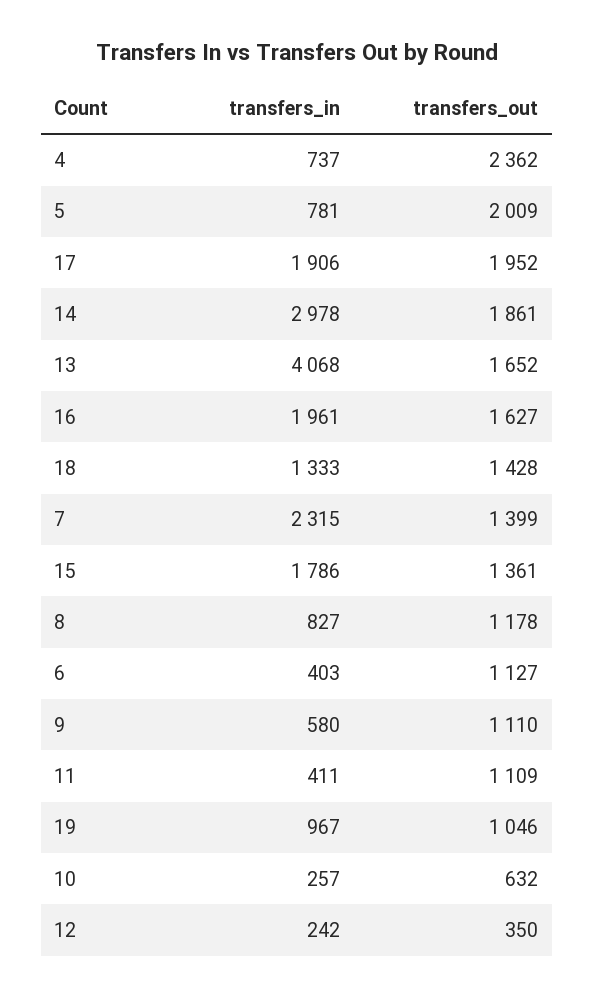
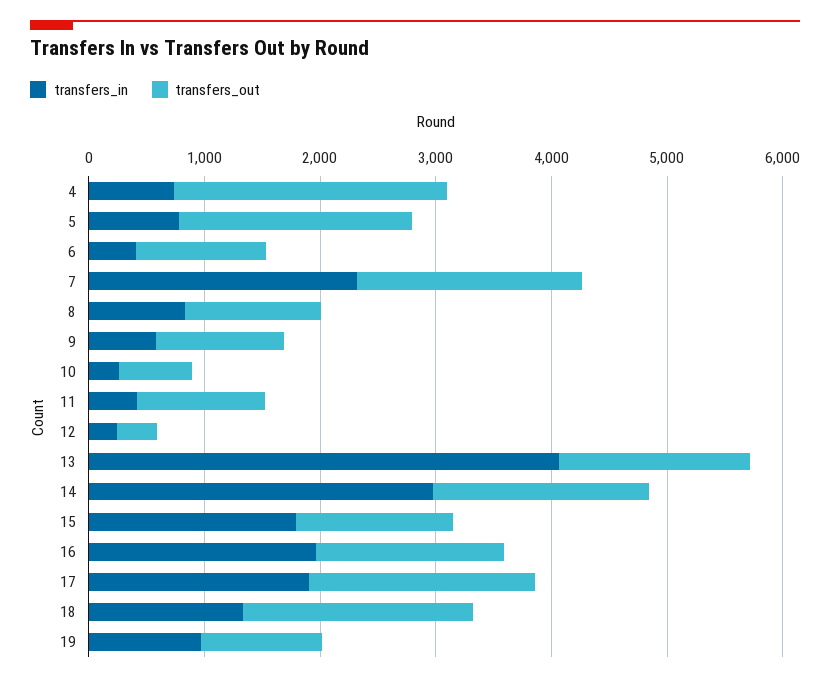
transfers_out, 18: 1428 -> 2000
transfers_out, 7: 1399 -> 2000

